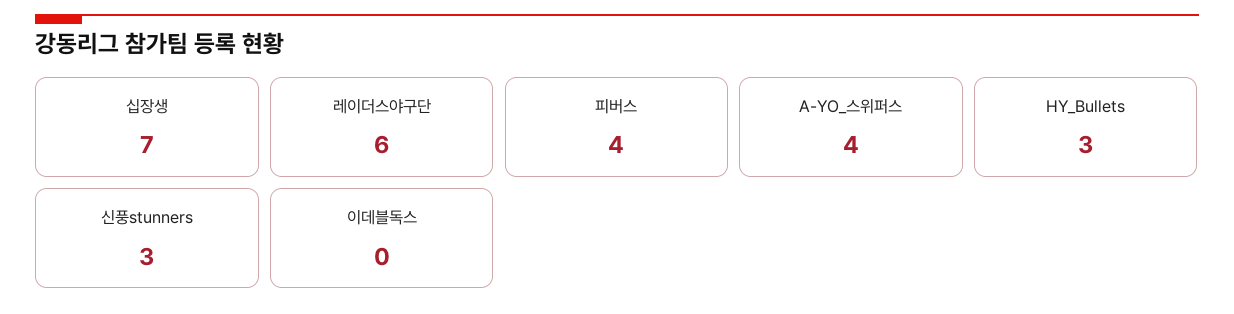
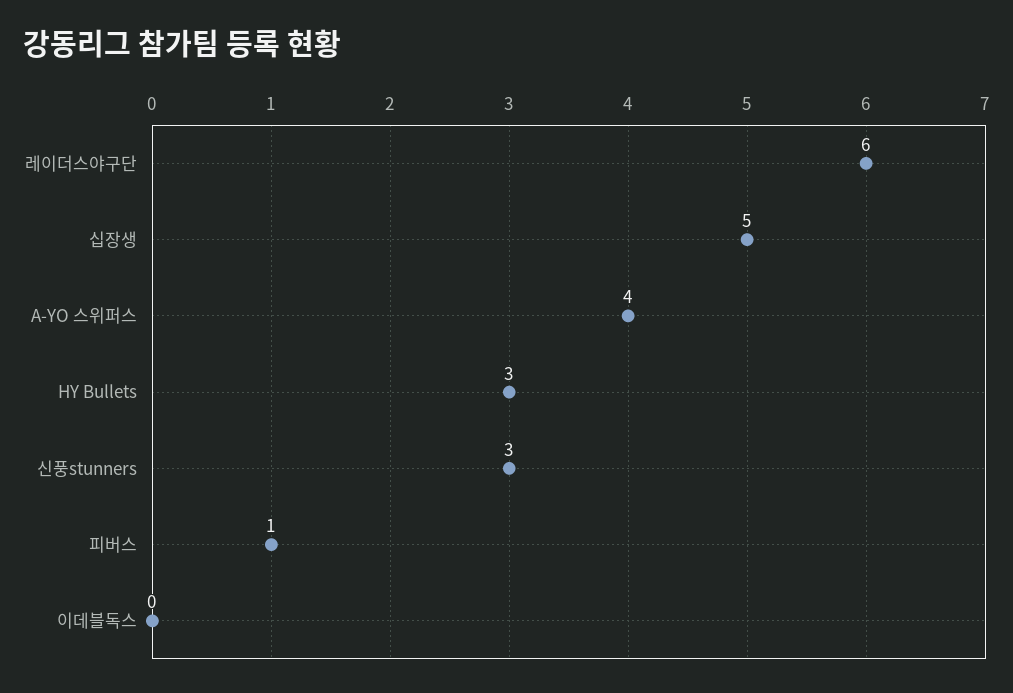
십장생: 7 -> 5
피버스: 4 -> 1

